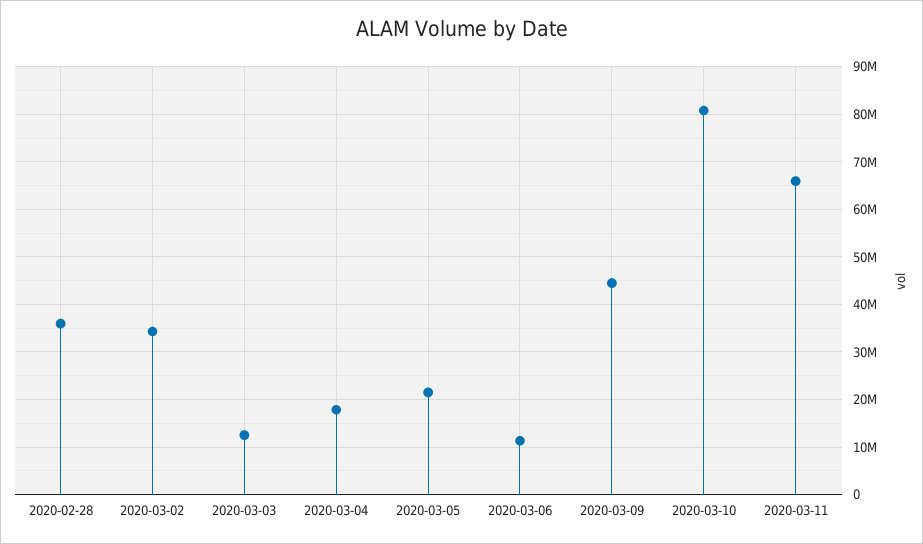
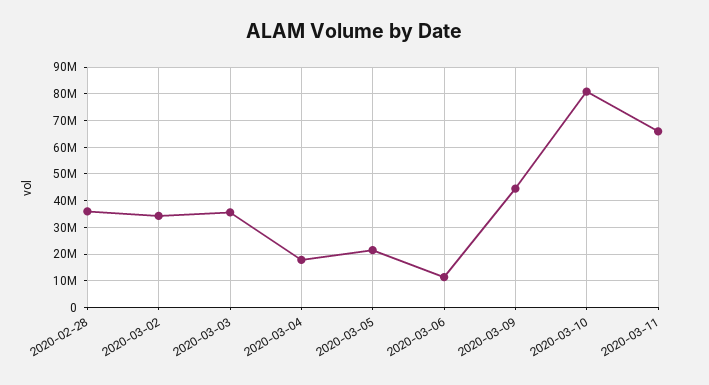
2020-03-03: 12000000 -> 35000000

